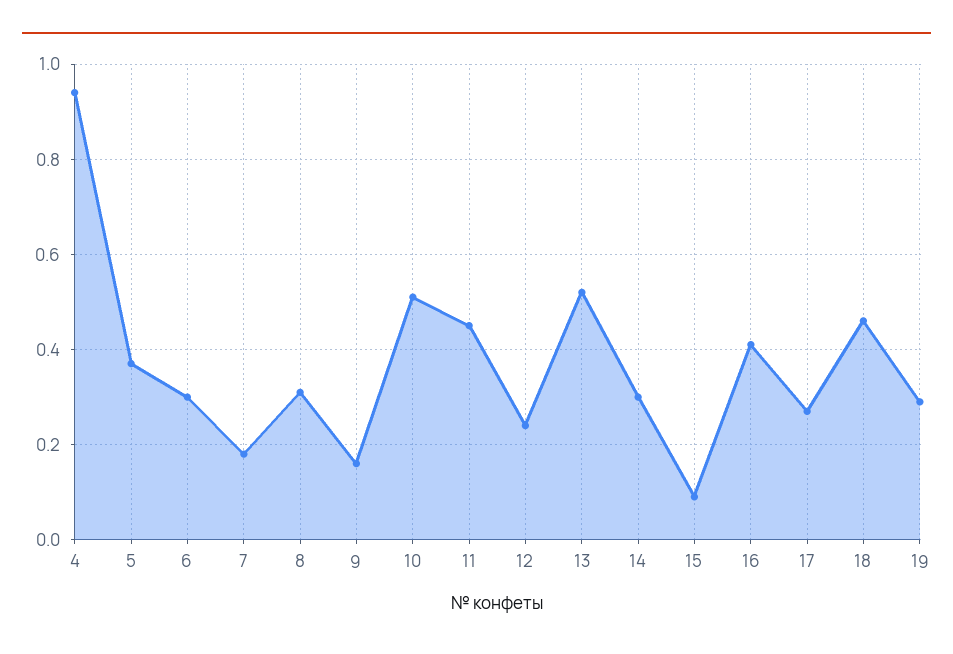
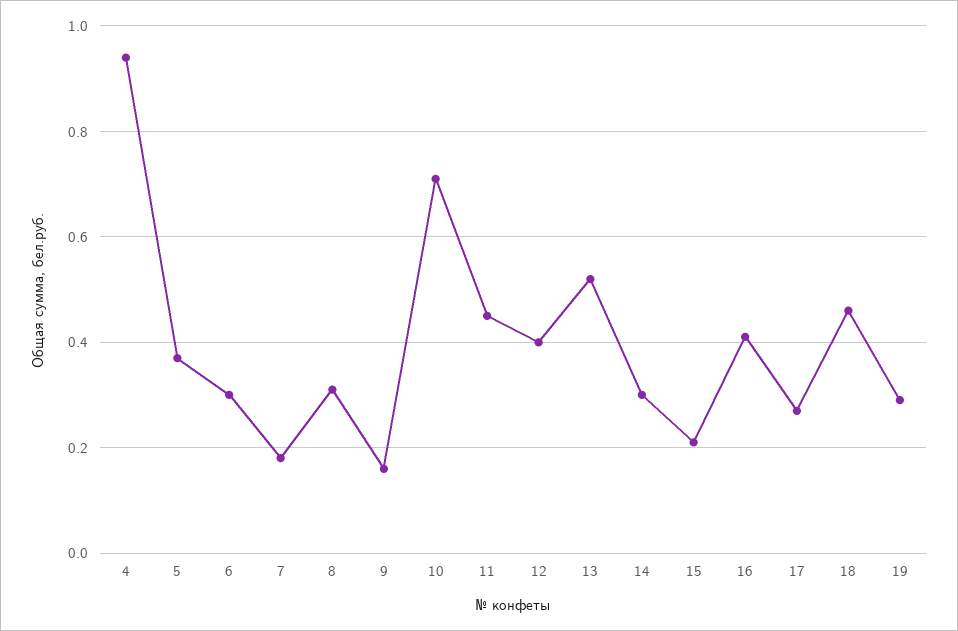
10: 0.5 -> 0.7
12: 0.25 -> 0.4
15: 0.1 -> 0.2

